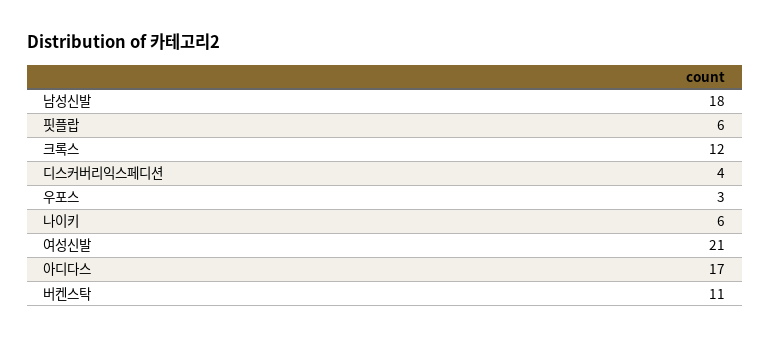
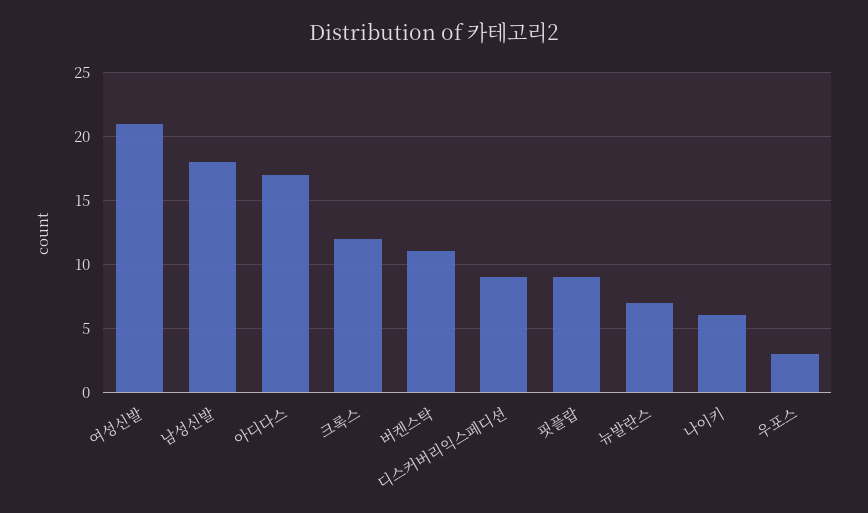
핏플랍: 6 -> 9
디스커버리익스페디션: 4 -> 9
뉴발란스: none -> 7

